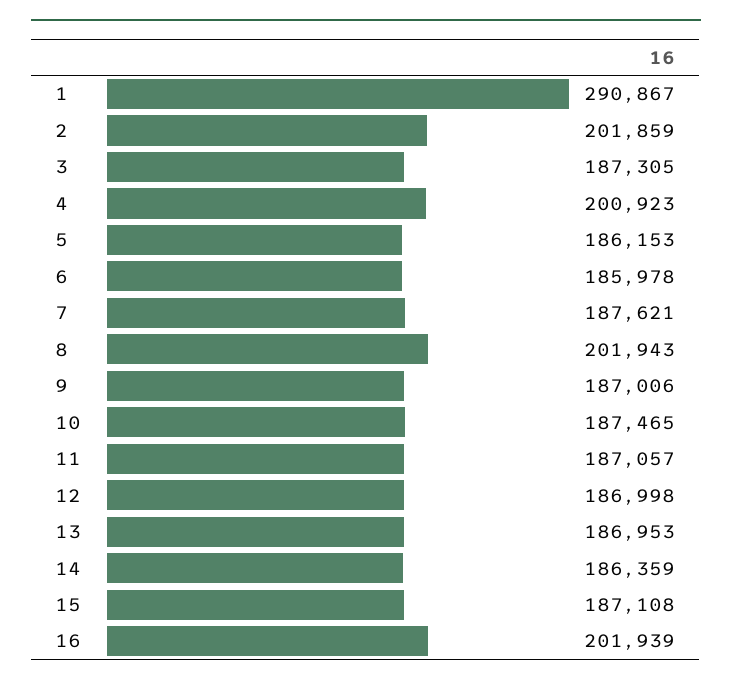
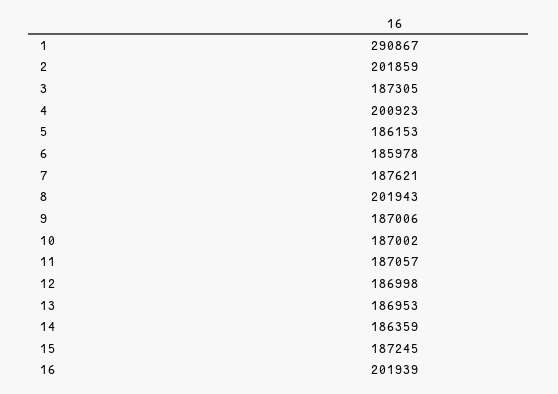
10: 187465 -> 187002
15: 187108 -> 187245

